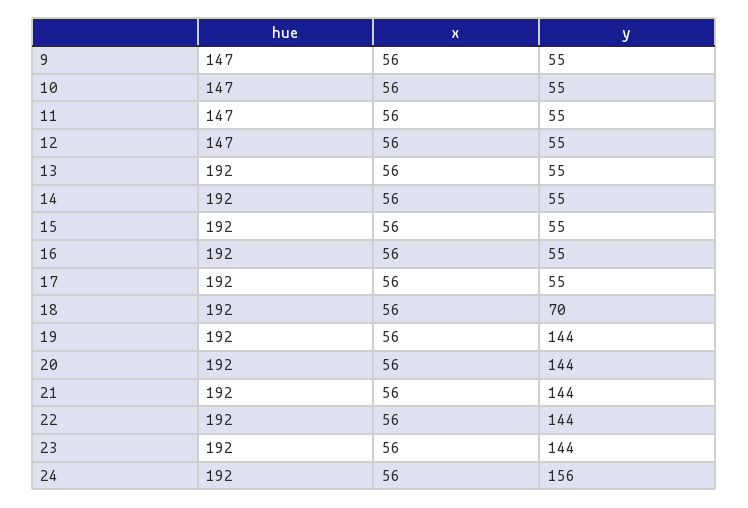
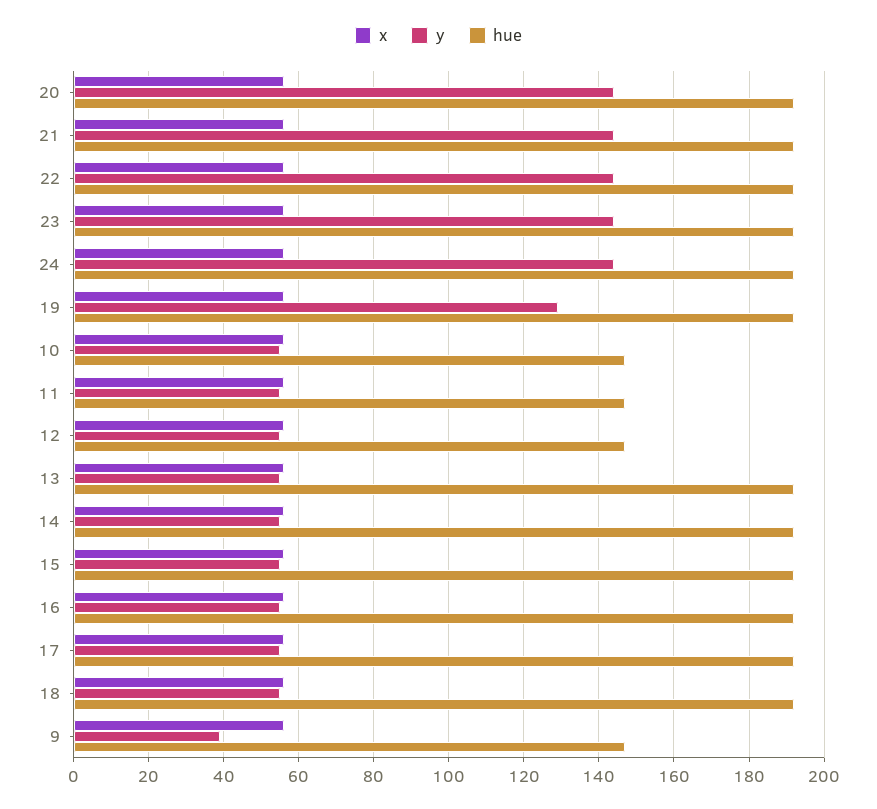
y, 9: 55 -> 40
y, 18: 70 -> 55
y, 19: 144 -> 130
y, 24: 156 -> 145

